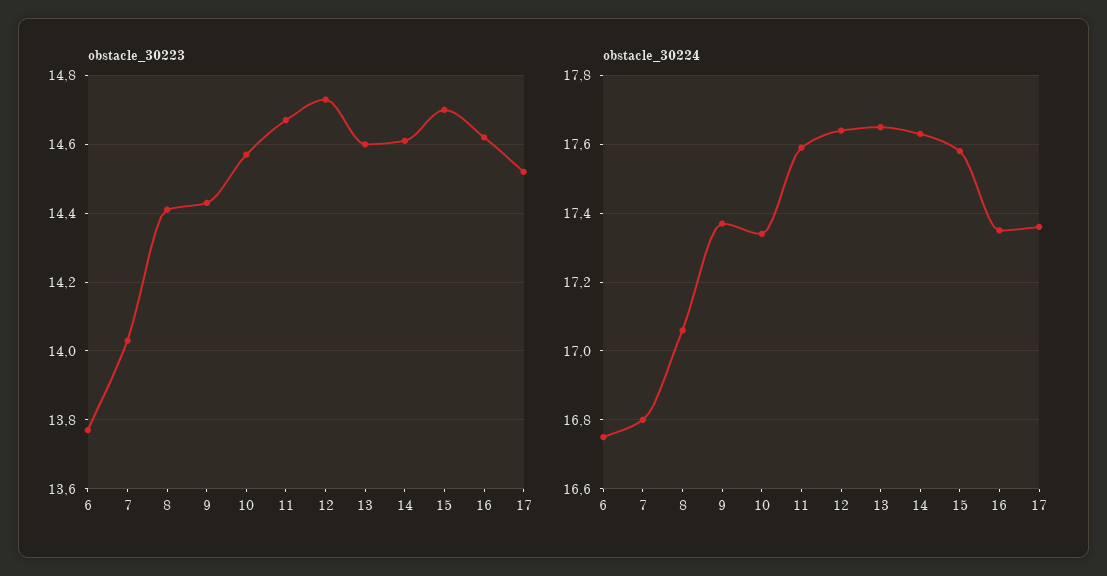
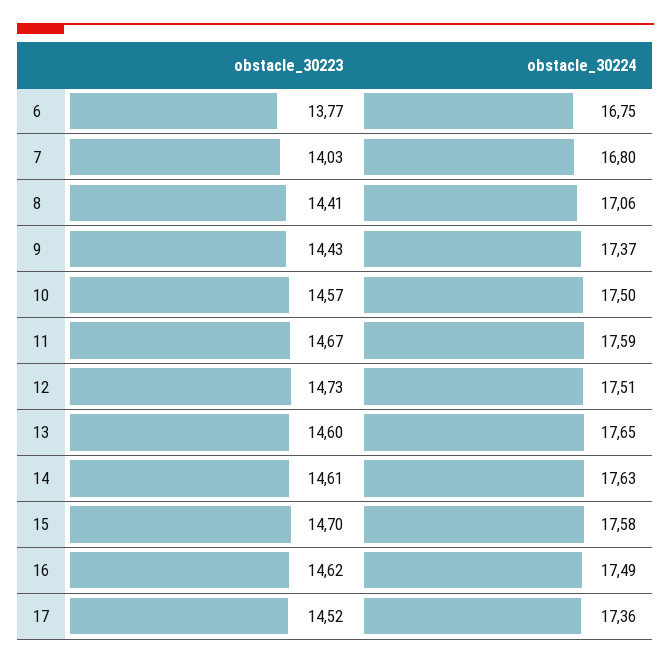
obstacle_30224, 10: 17.35 -> 17.5
obstacle_30224, 12: 17.65 -> 17.51
obstacle_30224, 16: 17.35 -> 17.49

